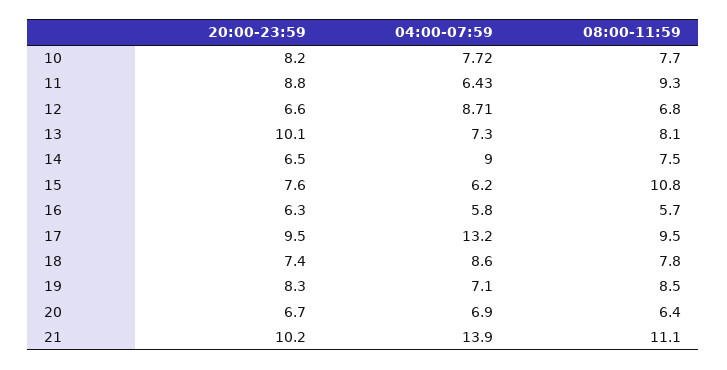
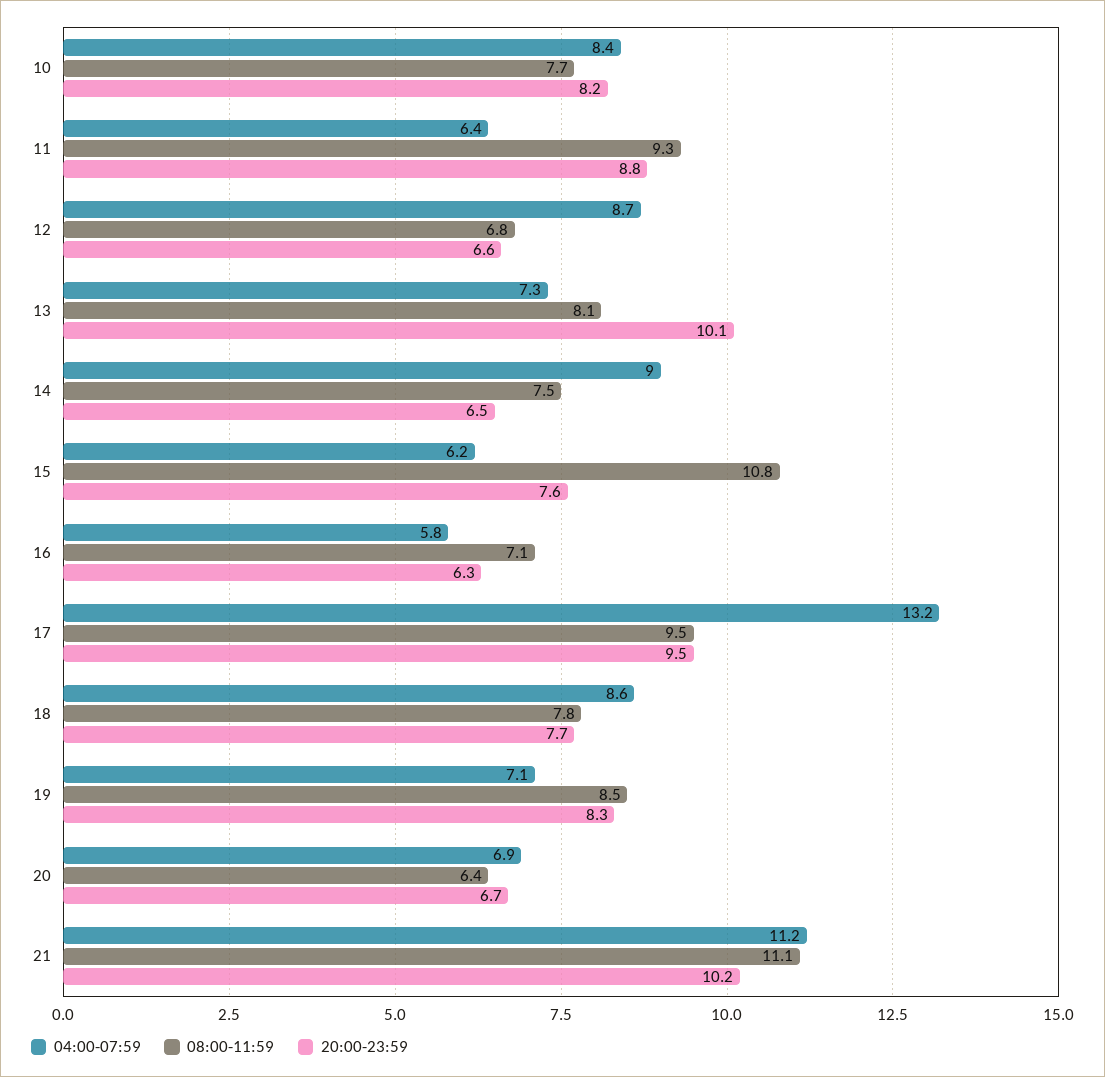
04:00-07:59, 10: 7.72 -> 8.4
08:00-11:59, 16: 5.7 -> 7.1
20:00-23:59, 18: 7.4 -> 7.7
04:00-07:59, 21: 13.9 -> 11.2

